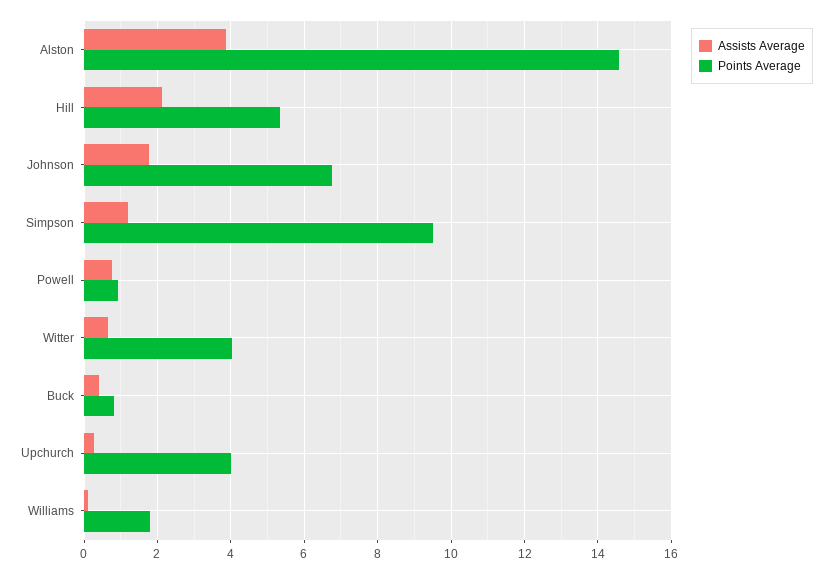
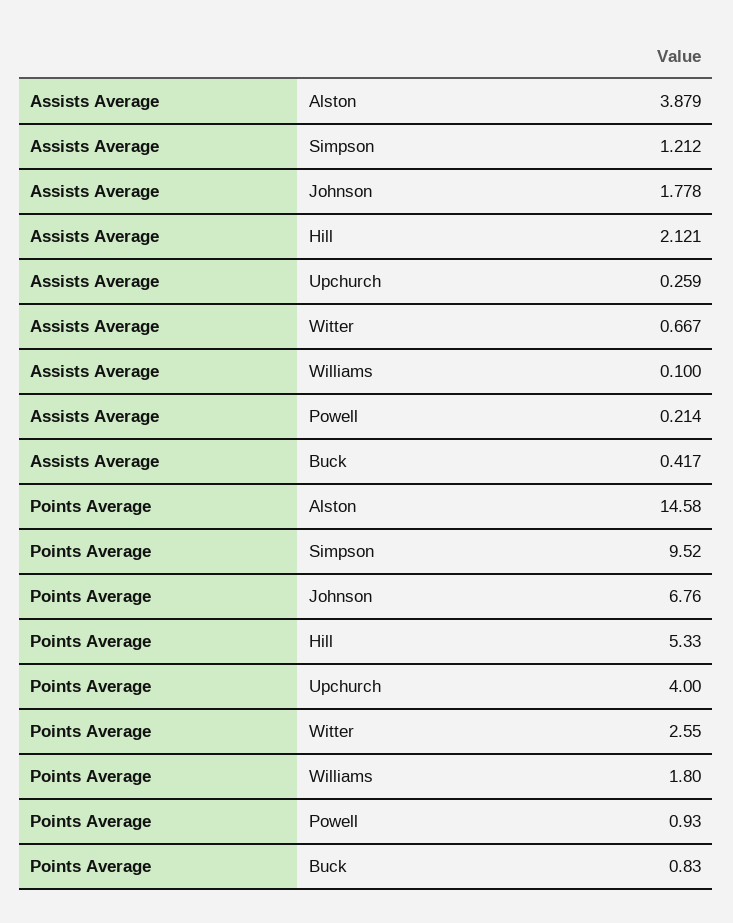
Assists Average, Powell: 0.8 -> 0.214
Points Average, Witter: 4 -> 2.55

